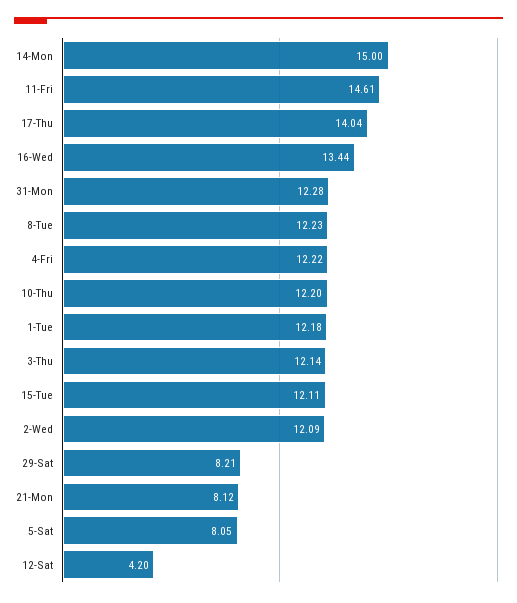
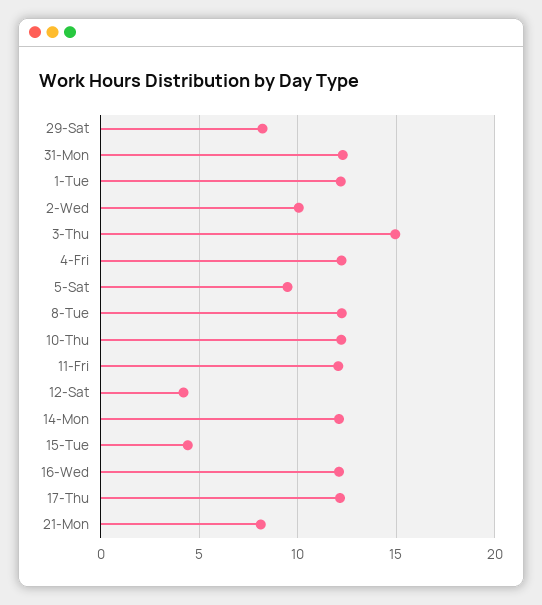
14-Mon: 15 -> 12
11-Fri: 14.61 -> 12
17-Thu: 14.04 -> 12
16-Wed: 13.44 -> 12
3-Thu: 12.14 -> 15
15-Tue: 12.11 -> 4.5
2-Wed: 12.09 -> 10
5-Sat: 8.05 -> 9.5

